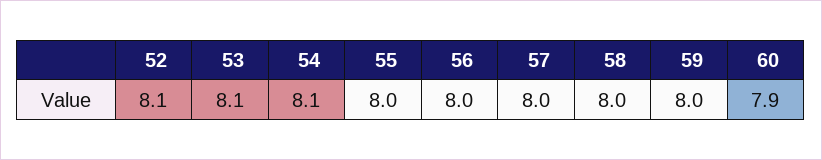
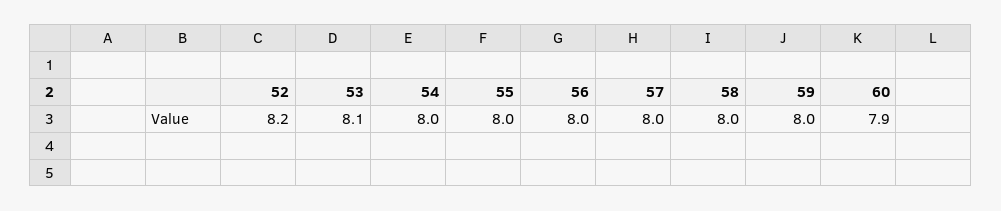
52: 8.1 -> 8.2
54: 8.1 -> 8

